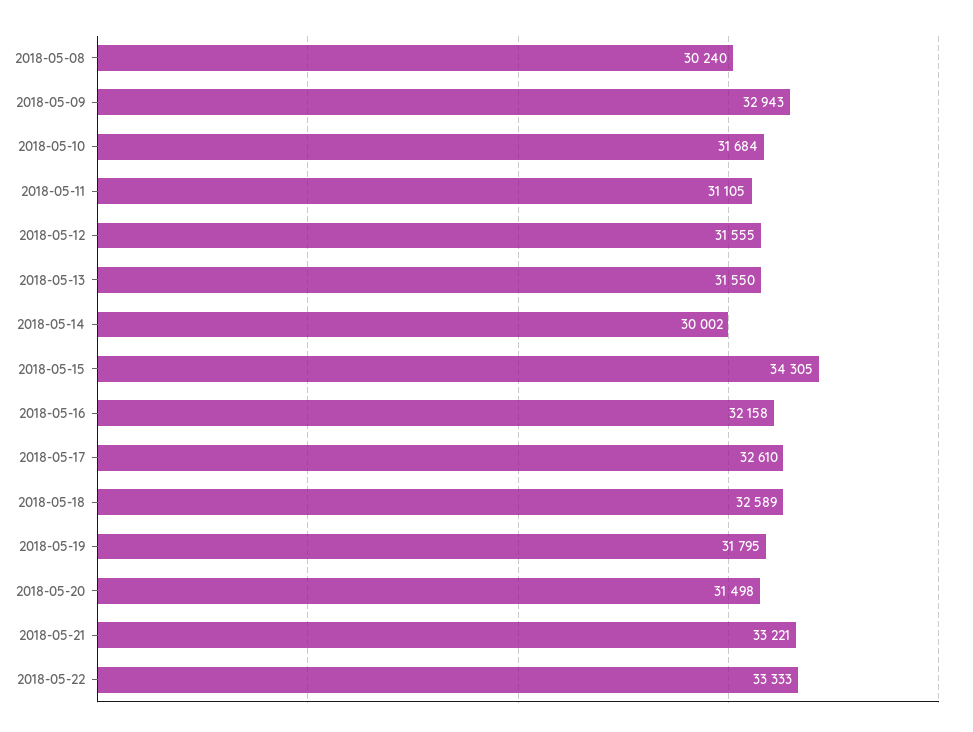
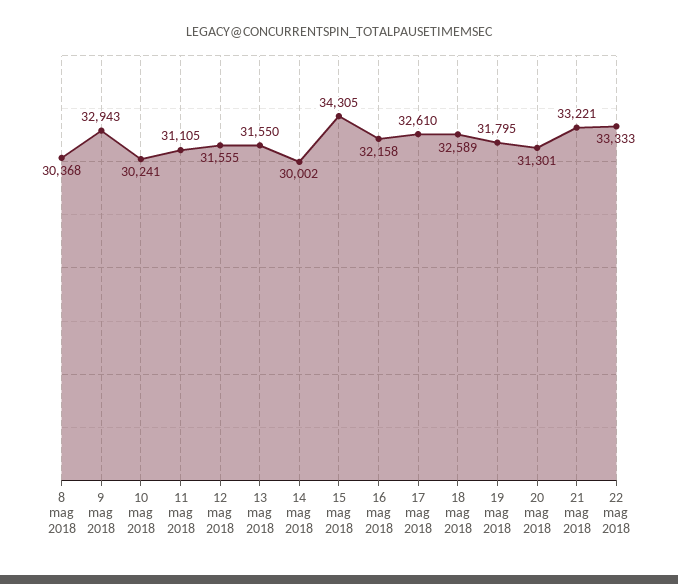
2018-05-08: 30240 -> 30368
2018-05-10: 31684 -> 30241
2018-05-20: 31498 -> 31301

